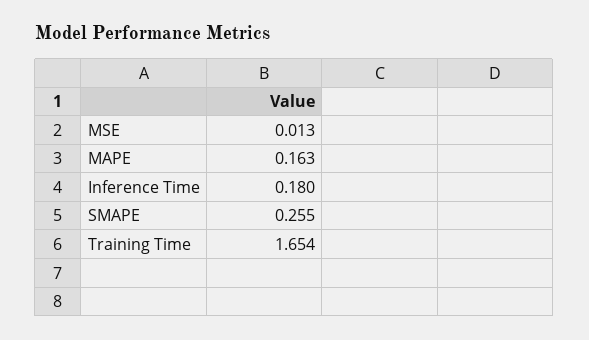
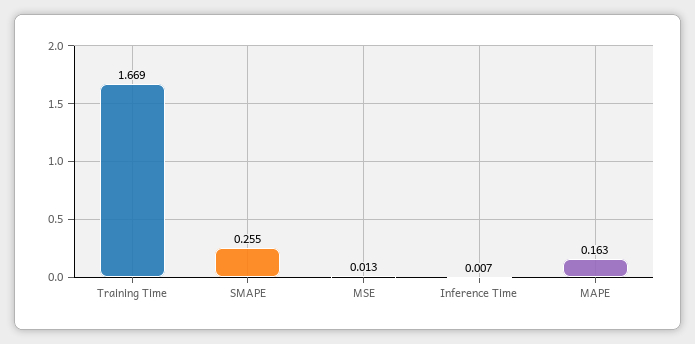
Inference Time: 0.18 -> 0.007
Training Time: 1.654 -> 1.669

